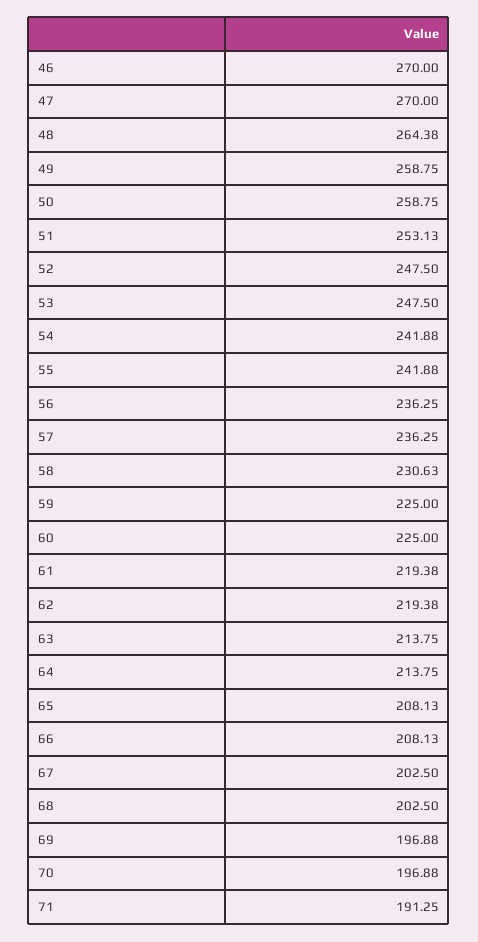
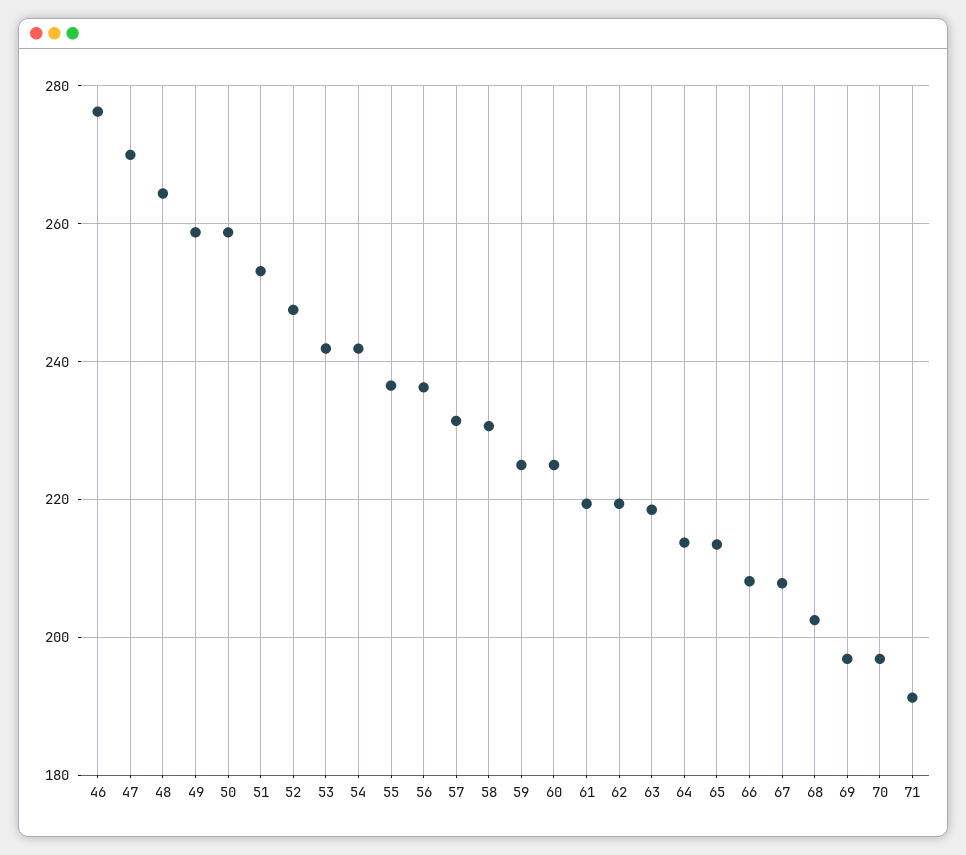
46: 270 -> 276
53: 247.5 -> 242
55: 241.88 -> 236
57: 236.25 -> 232
63: 213.75 -> 218
65: 208.13 -> 214
67: 202.5 -> 208

